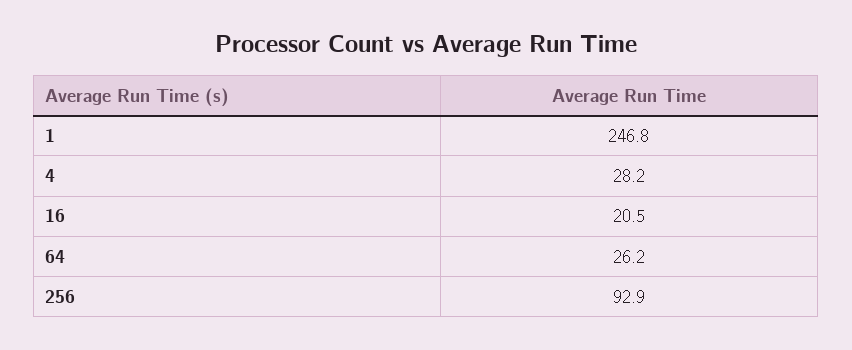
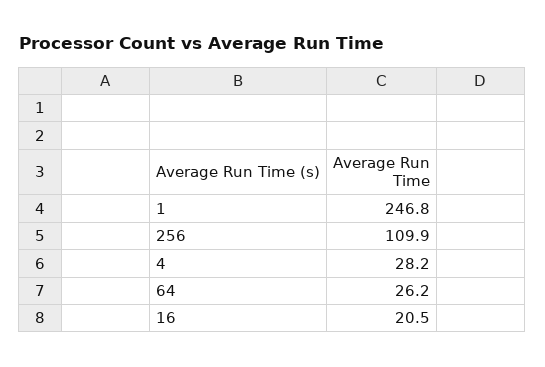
256: 92.9 -> 109.9

